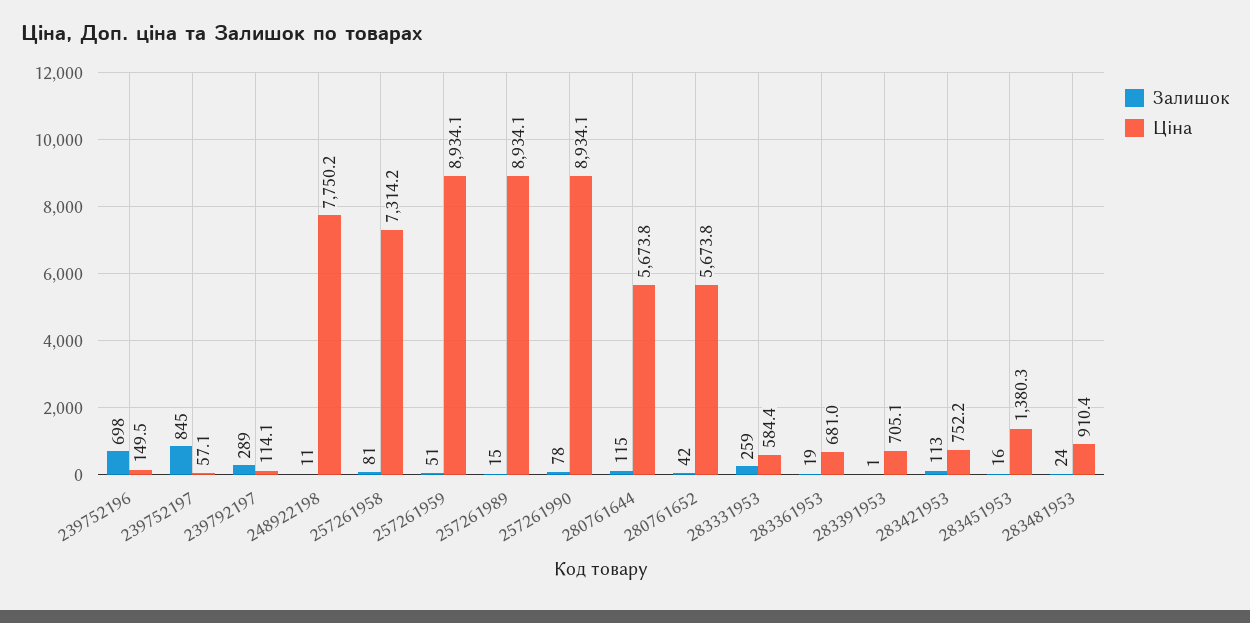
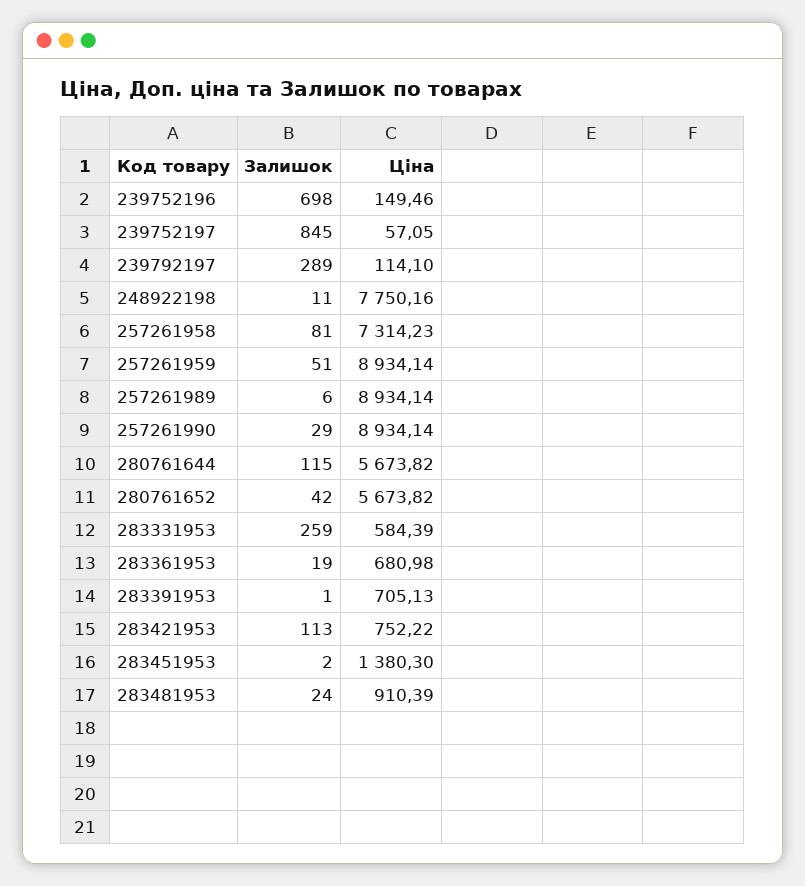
Залишок, 257261989: 15 -> 6
Залишок, 257261990: 78 -> 29
Залишок, 283451953: 16 -> 2

